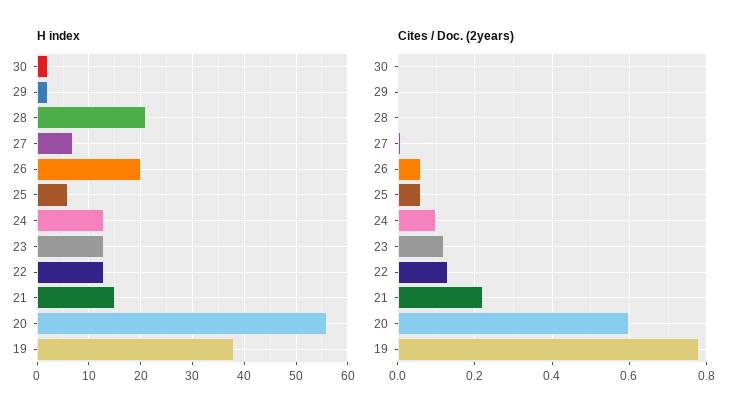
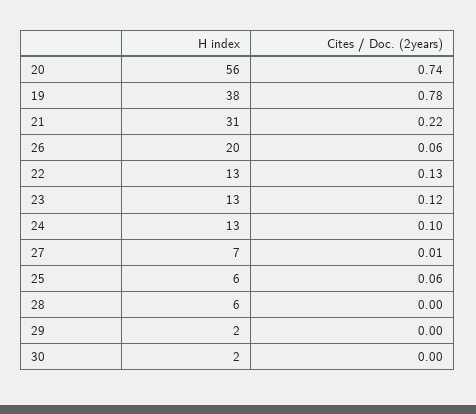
H index, 28: 20 -> 6
H index, 21: 15 -> 31
Cites / Doc. (2years), 20: 0.6 -> 0.74

